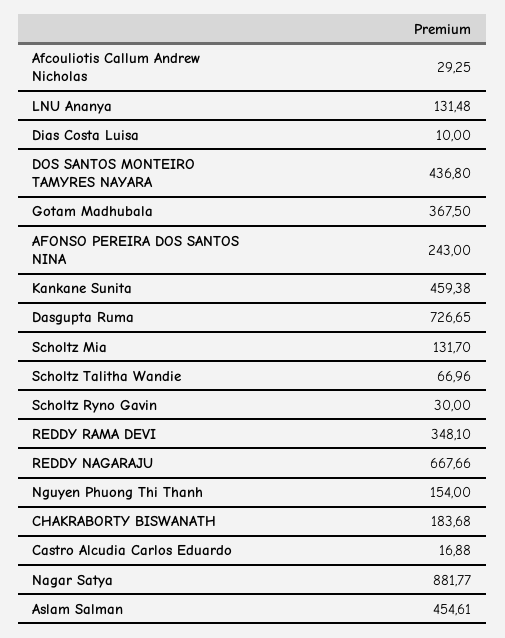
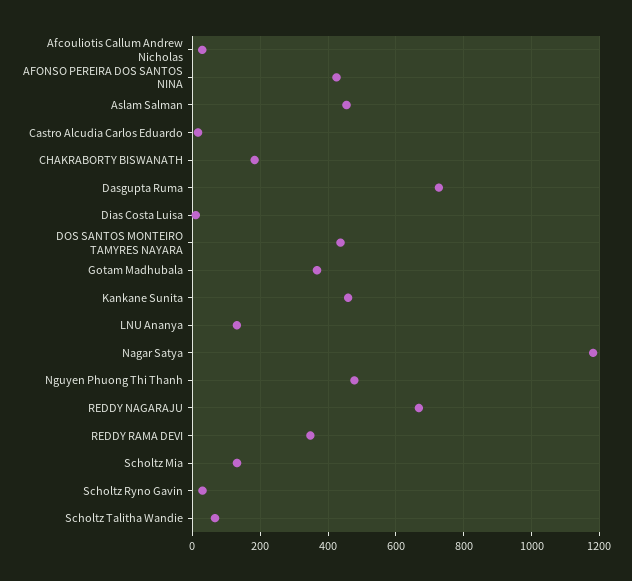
AFONSO PEREIRA DOS SANTOS NINA: 243 -> 420
Nguyen Phuong Thi Thanh: 154 -> 480
Nagar Satya: 881.77 -> 1180

